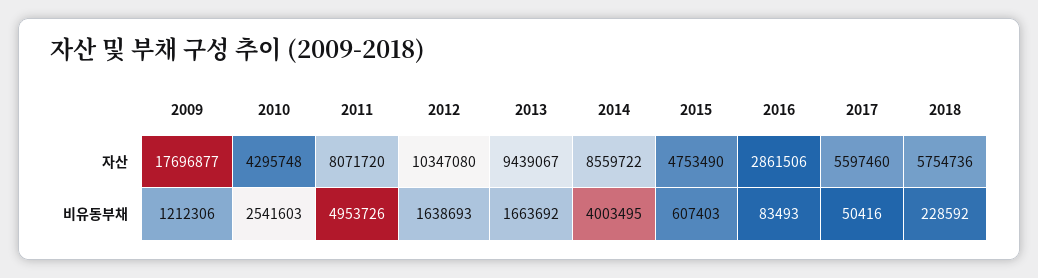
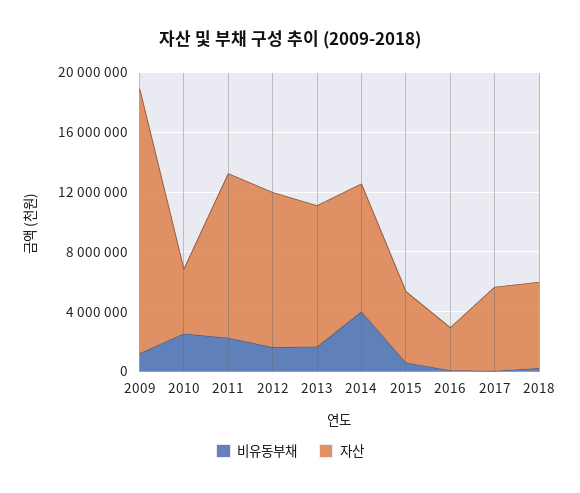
자산, 2011: 8071720 -> 11000000
비유동부채, 2011: 4953726 -> 2000000

